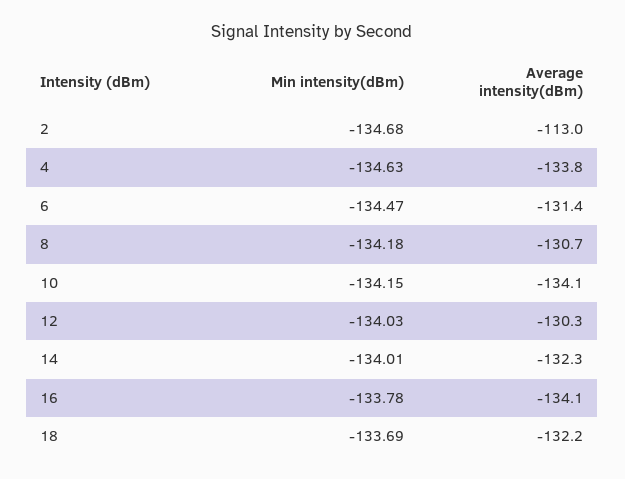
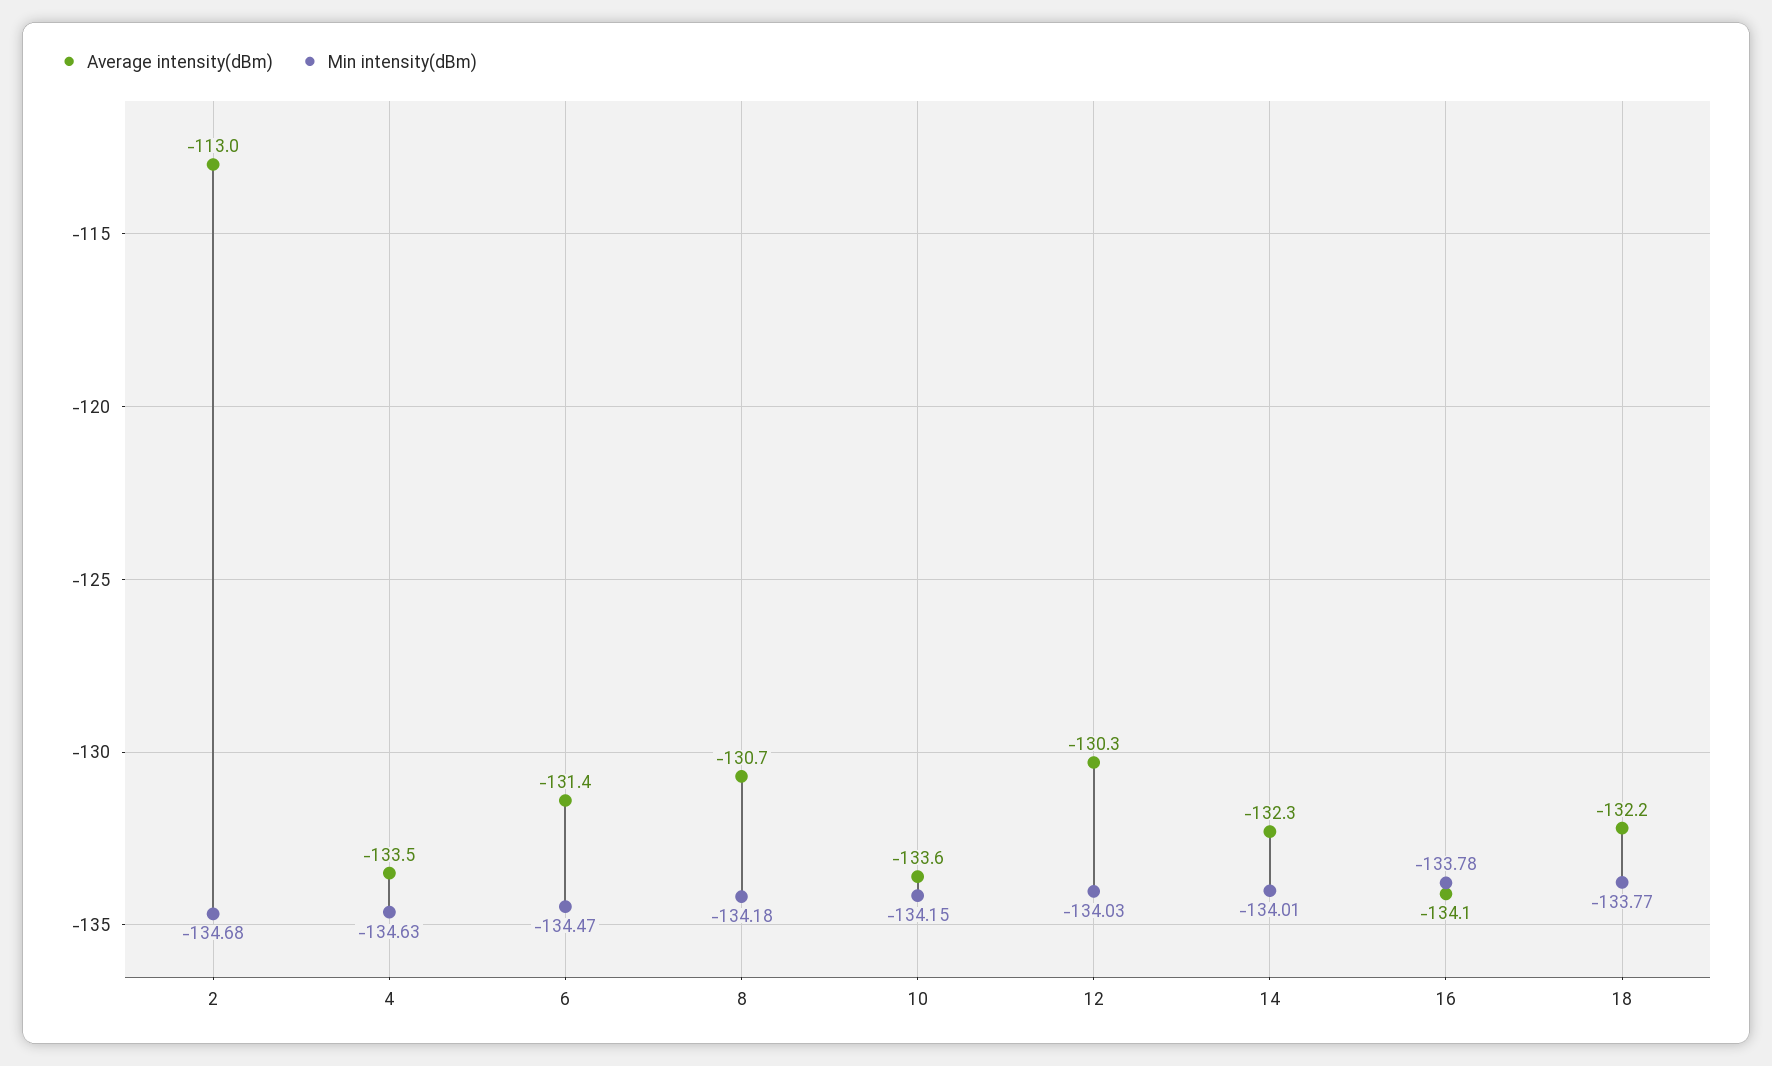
Average intensity(dBm), 4: -133.8 -> -133.5
Average intensity(dBm), 10: -134.1 -> -133.6
Min intensity(dBm), 18: -133.69 -> -133.77

